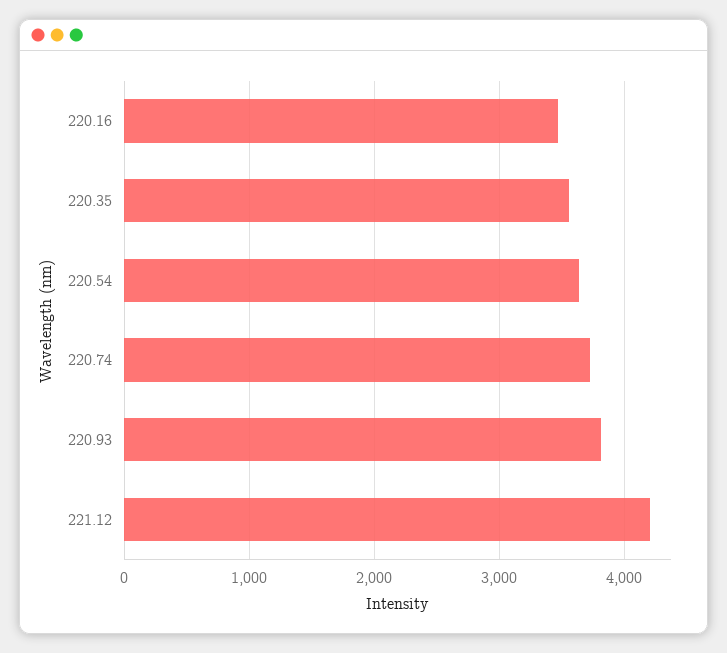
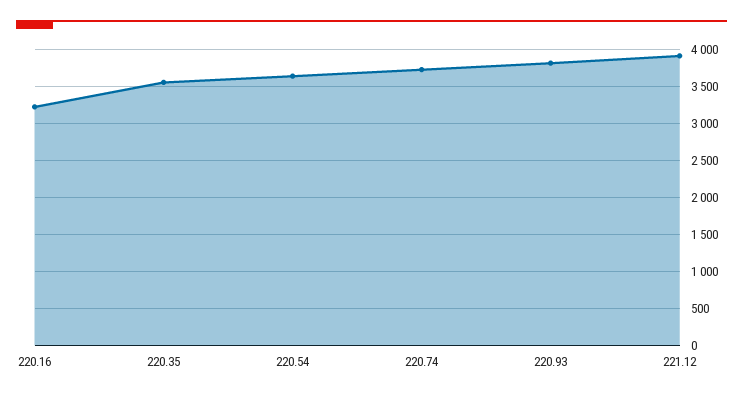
220.16: 3500 -> 3200
221.12: 4200 -> 3900

